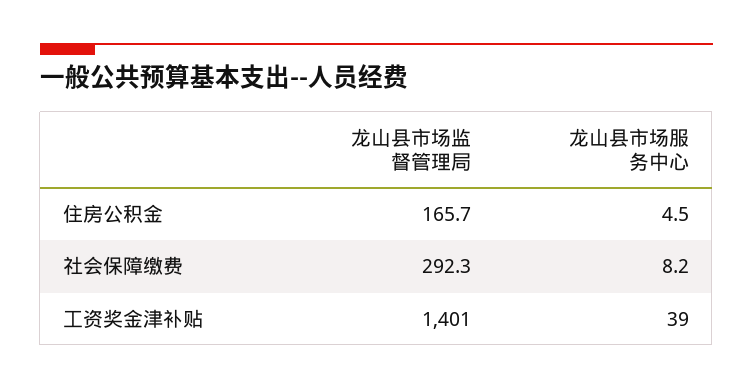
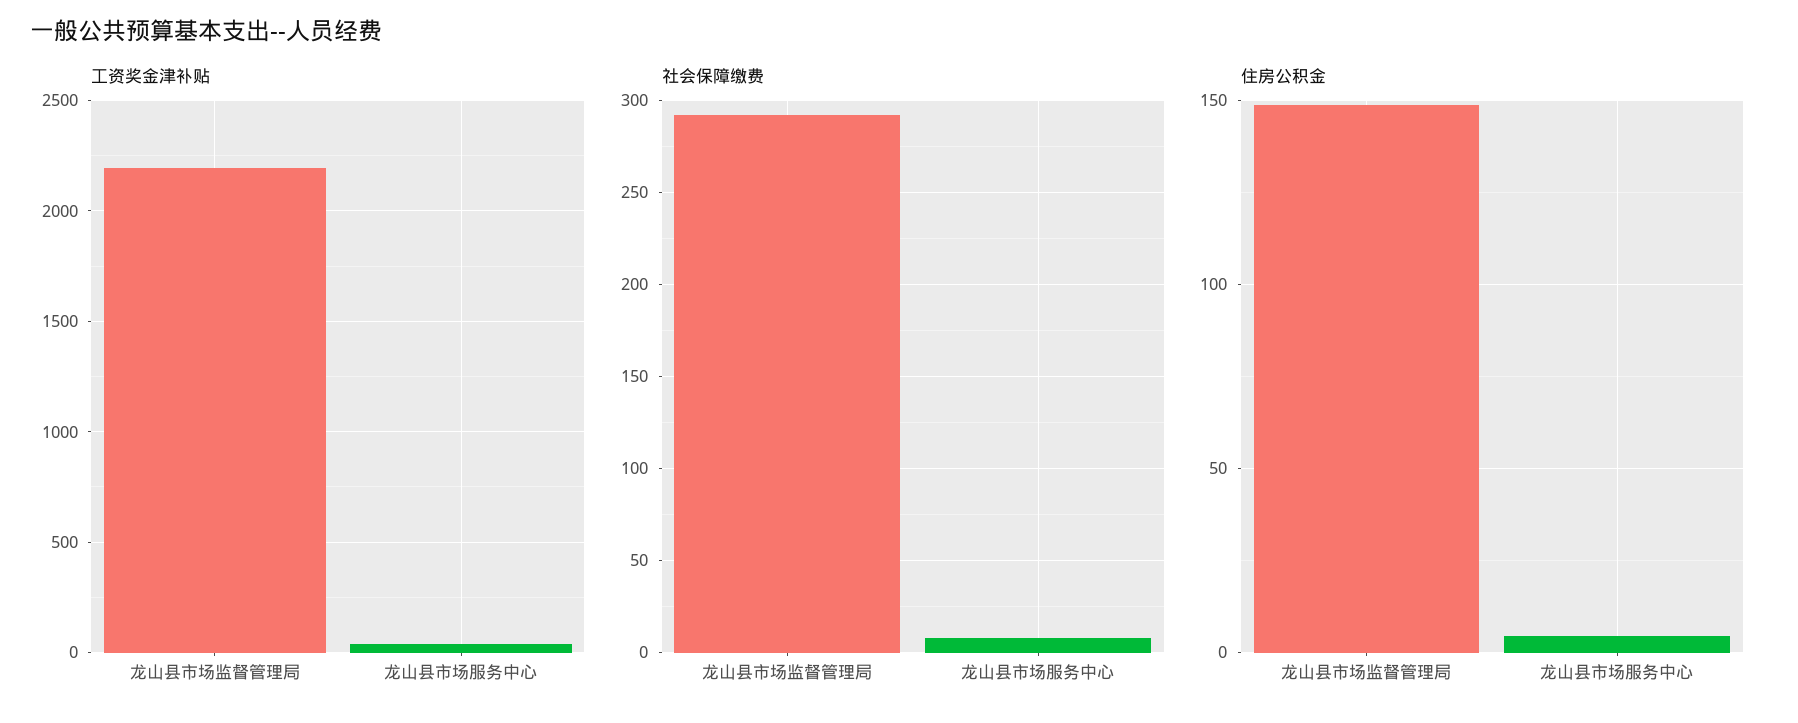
住房公积金, 龙山县市场监督管理局: 165.7 -> 150
工资奖金津补贴, 龙山县市场监督管理局: 1401 -> 2200

